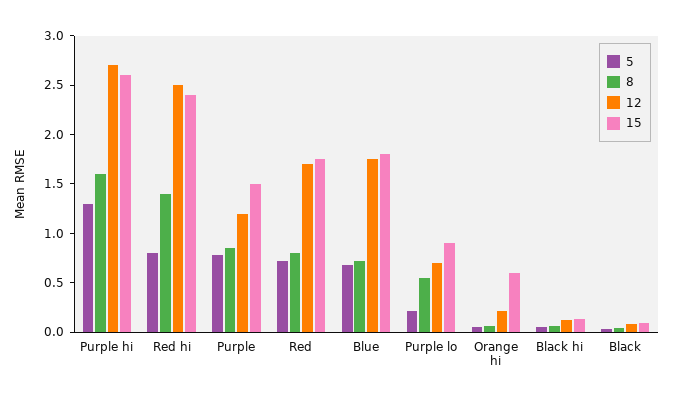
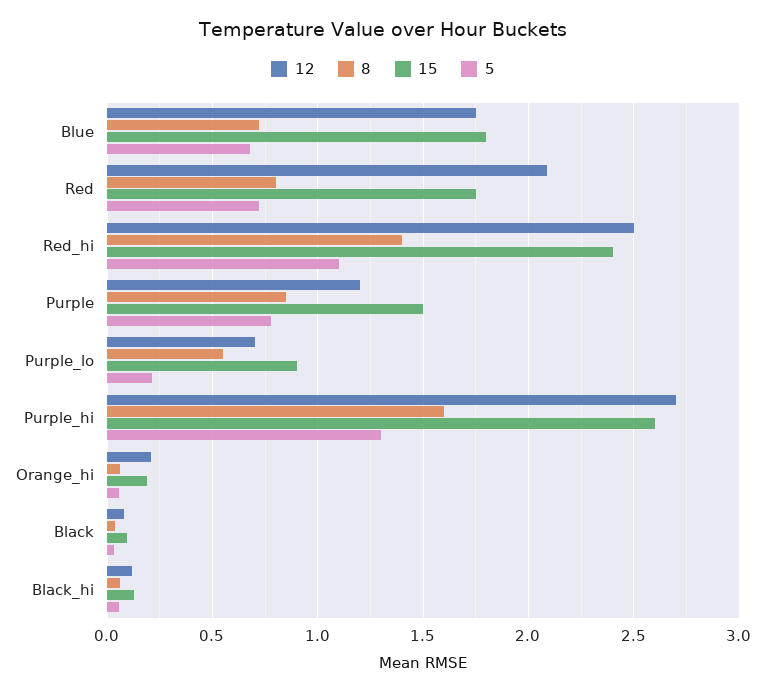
5, Red hi: 0.8 -> 1.1
12, Red: 1.7 -> 2.1
15, Orange hi: 0.6 -> 0.2

